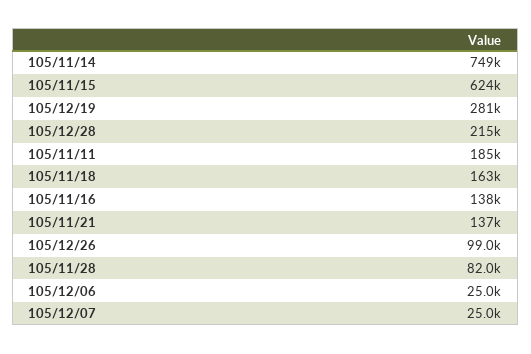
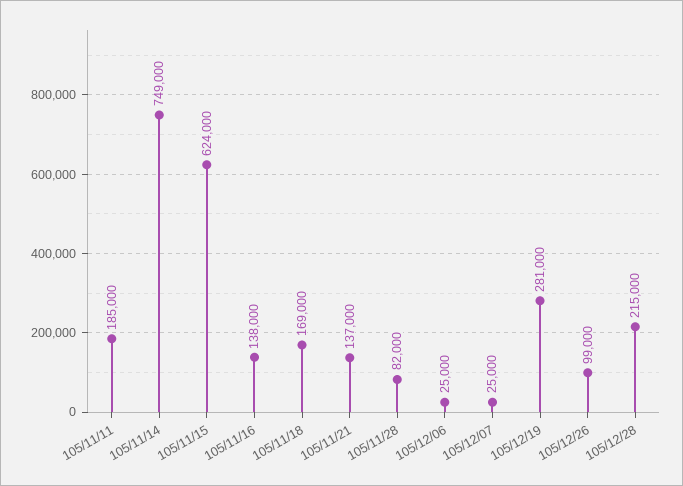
105/11/18: 163000 -> 169000

